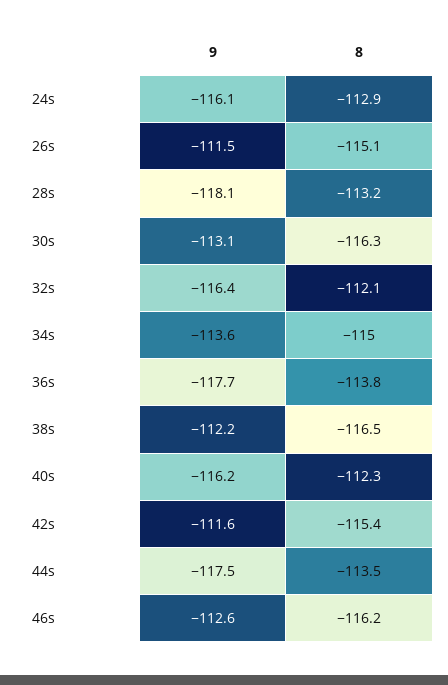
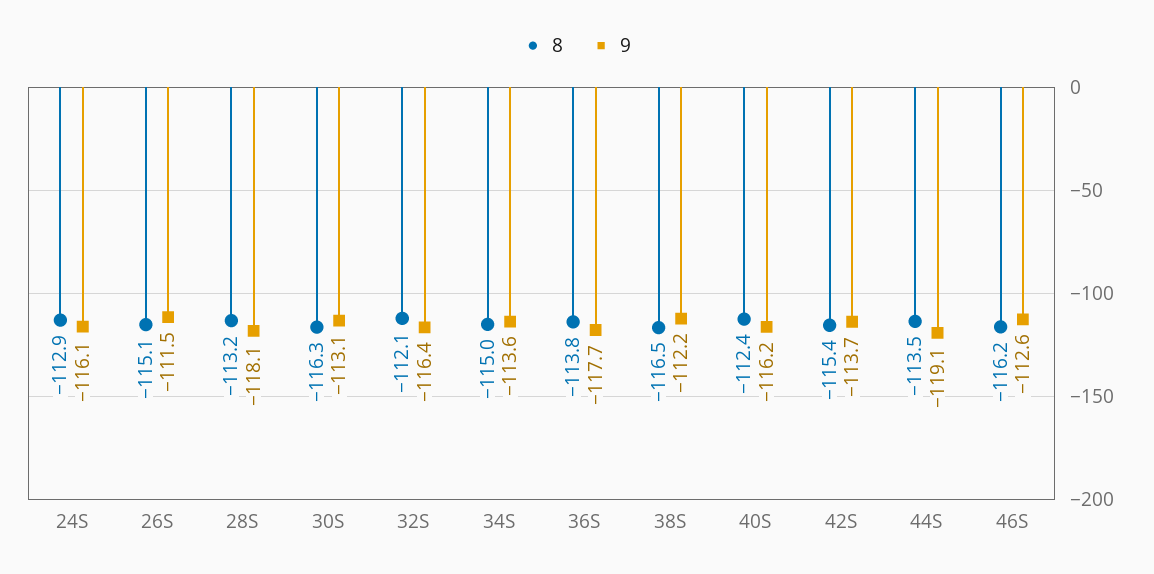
8, 40s: -112.3 -> -112.4
9, 42s: -111.6 -> -113.7
9, 44s: -117.5 -> -119.1

